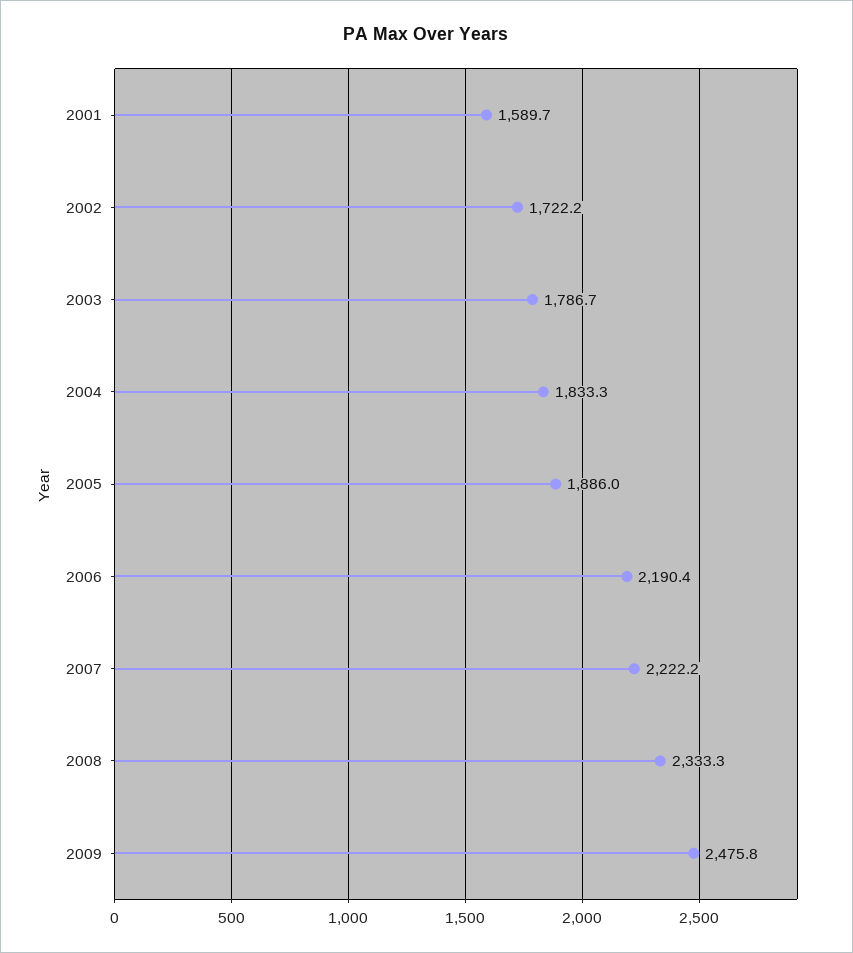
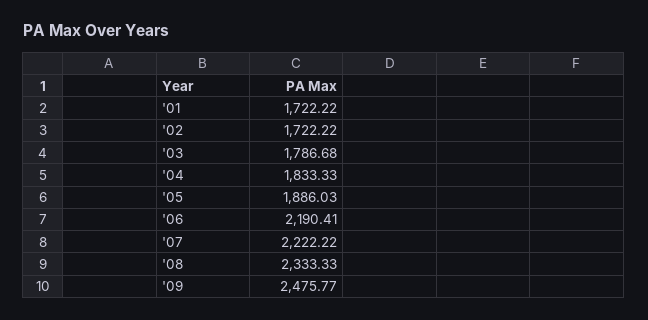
2001: 1589.7 -> 1722.22

